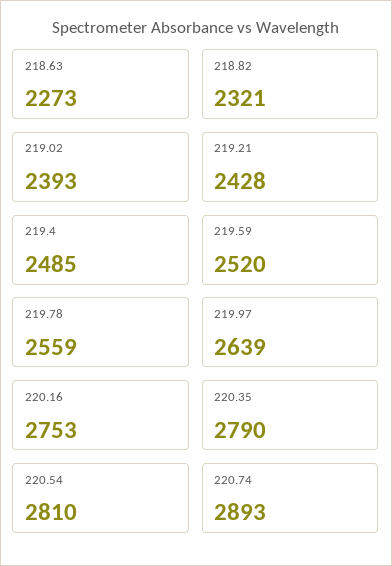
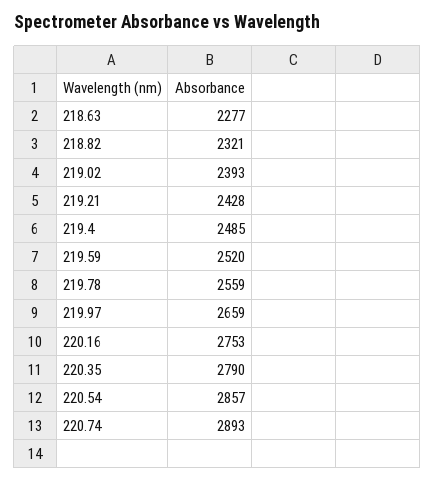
218.63: 2273 -> 2277
219.97: 2639 -> 2659
220.54: 2810 -> 2857

